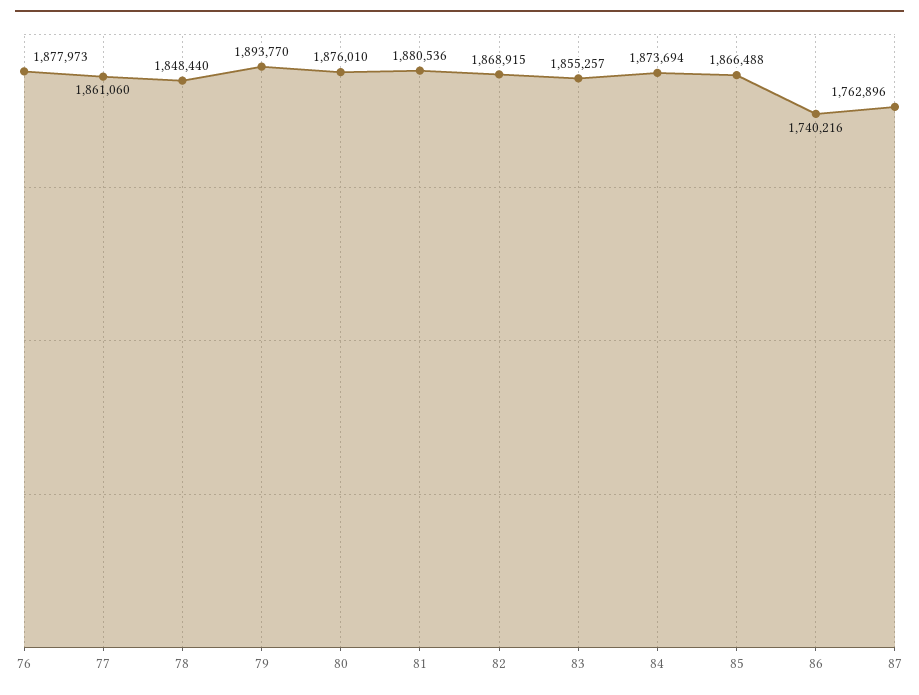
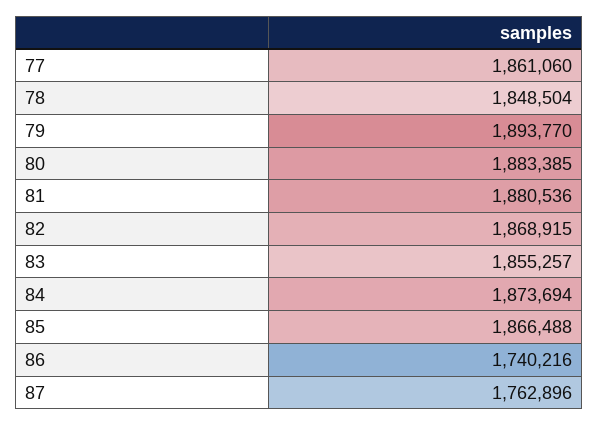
76: 1877973 -> none
78: 1848440 -> 1848504
80: 1876010 -> 1883385

